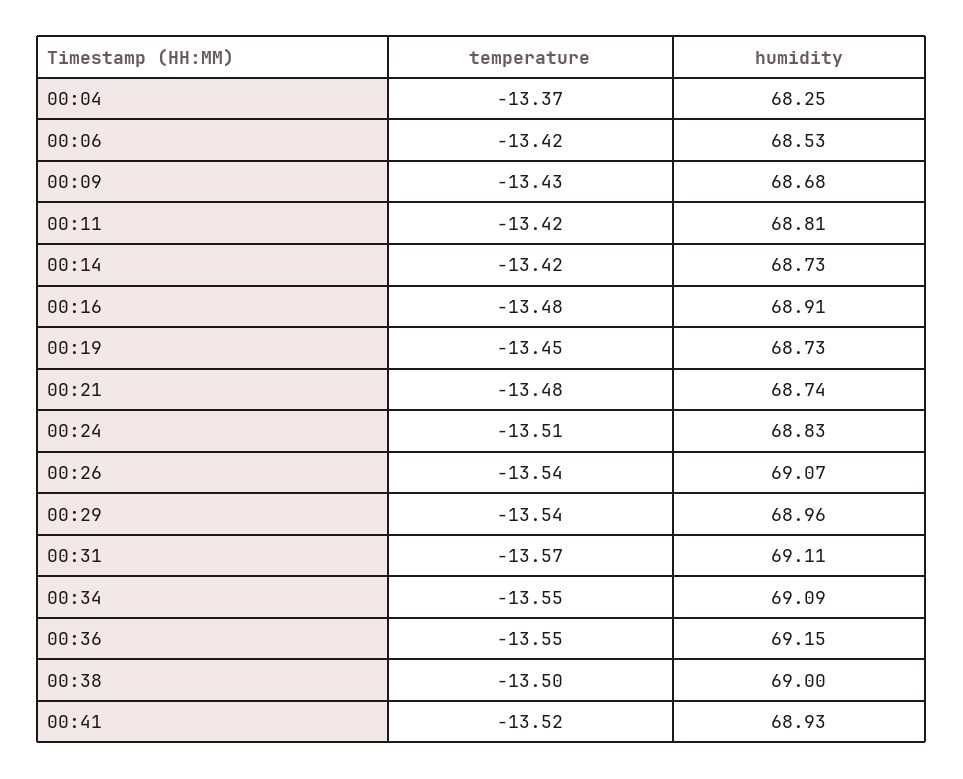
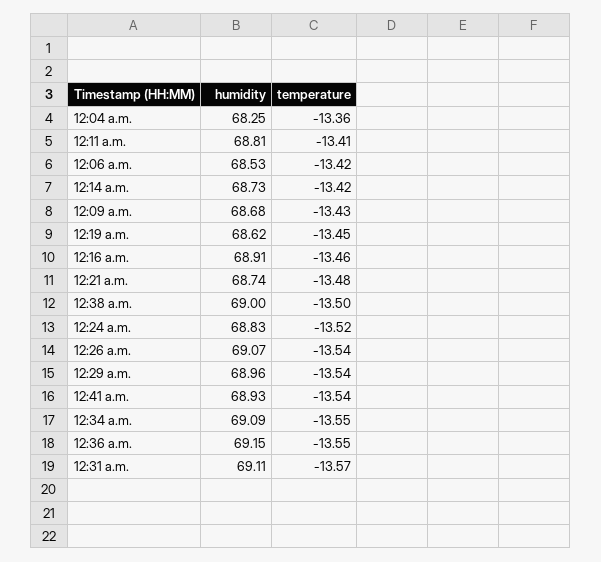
temperature, 00:04: -13.37 -> -13.36
temperature, 00:11: -13.42 -> -13.41
temperature, 00:16: -13.48 -> -13.46
humidity, 00:19: 68.73 -> 68.62
temperature, 00:24: -13.51 -> -13.52
temperature, 00:41: -13.52 -> -13.54

